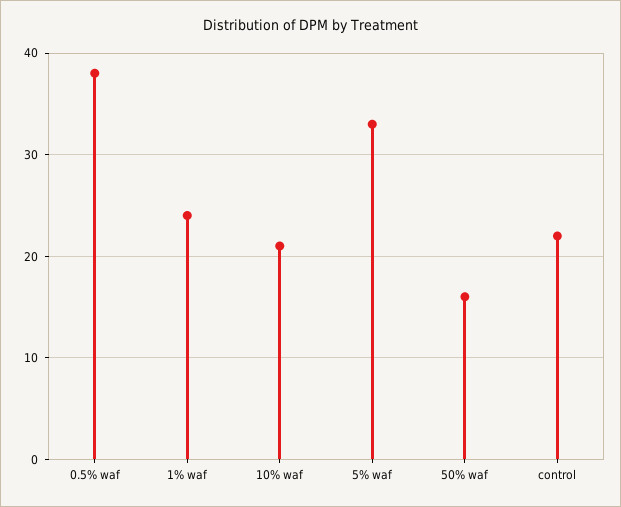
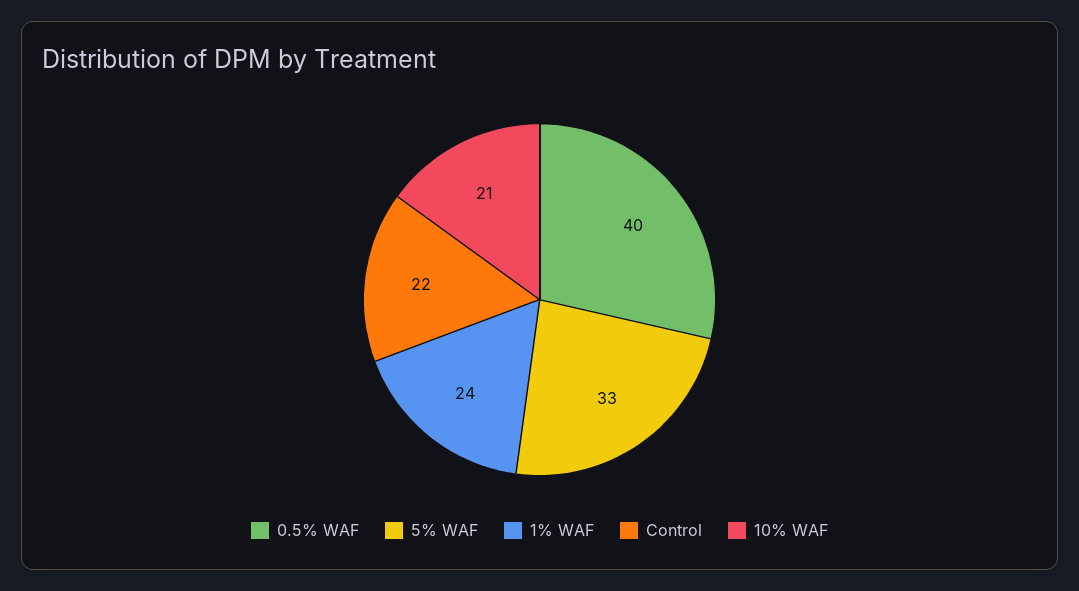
0.5% waf: 38 -> 40
50% waf: 16 -> none

